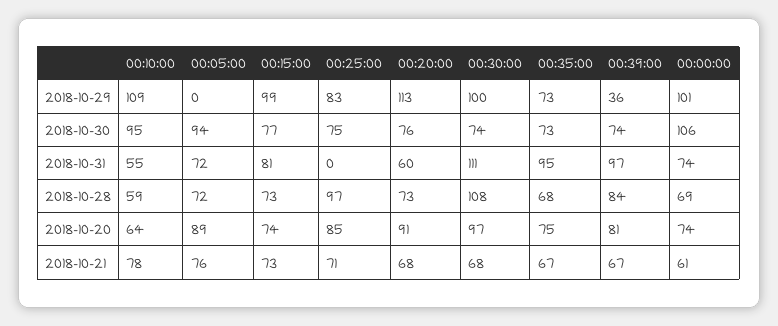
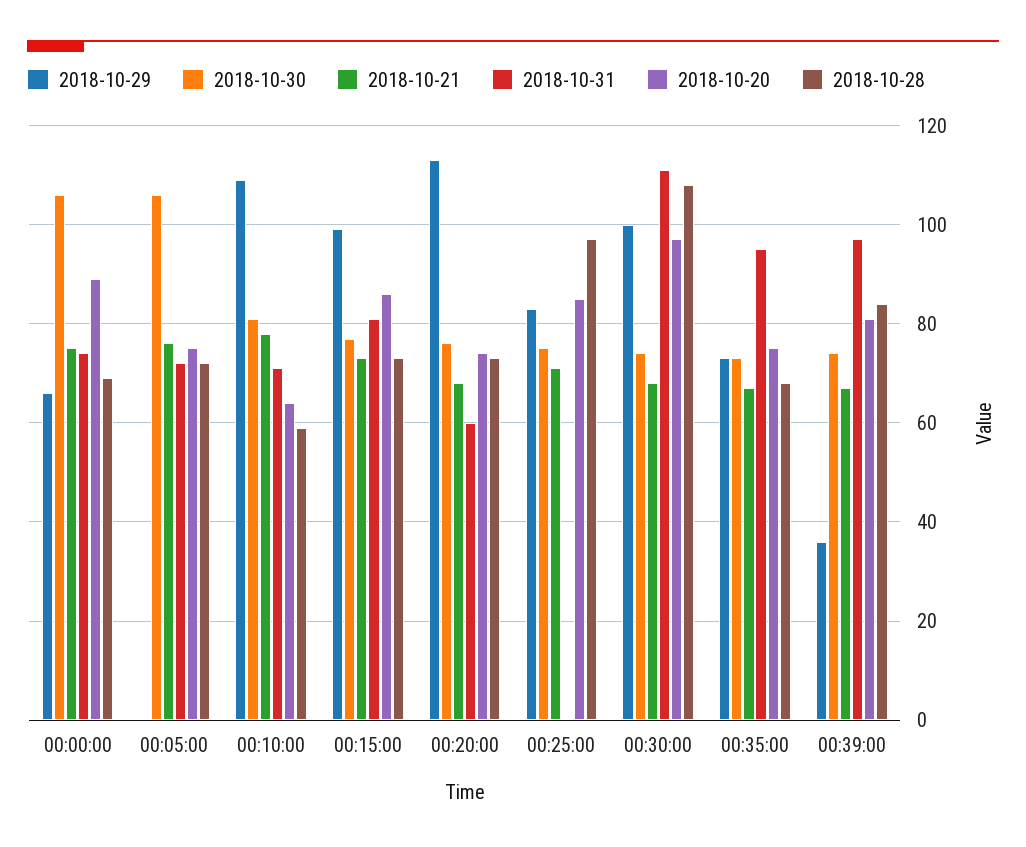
2018-10-29, 00:00:00: 101 -> 65
2018-10-30, 00:10:00: 95 -> 80
2018-10-30, 00:05:00: 94 -> 105
2018-10-31, 00:10:00: 55 -> 70
2018-10-20, 00:05:00: 89 -> 75
2018-10-20, 00:15:00: 74 -> 85
2018-10-20, 00:20:00: 91 -> 75
2018-10-20, 00:00:00: 74 -> 90
2018-10-21, 00:00:00: 61 -> 75

